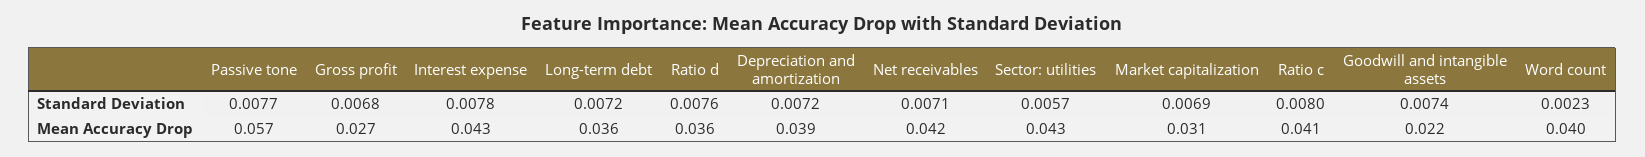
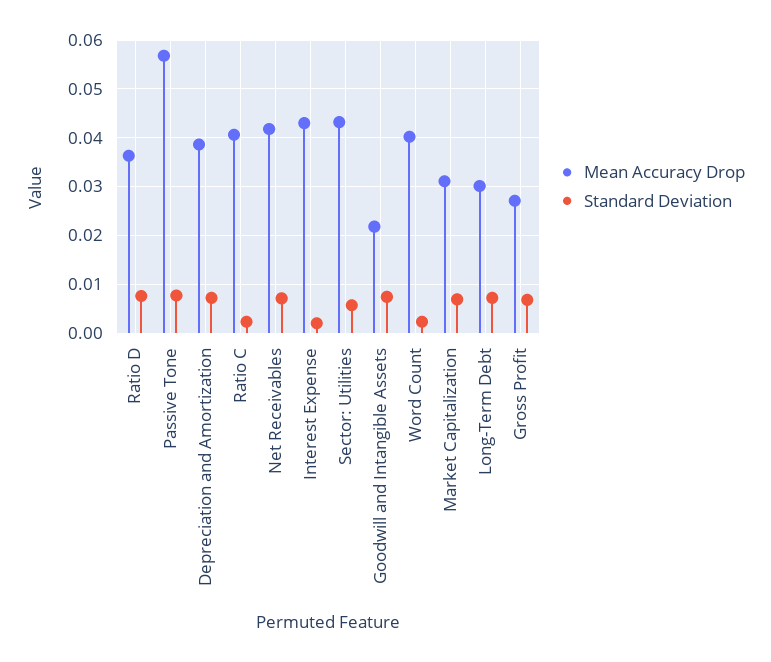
Standard Deviation, Interest expense: 0.0078 -> 0.002
Standard Deviation, Ratio c: 0.008 -> 0.002
Mean Accuracy Drop, Long-term debt: 0.036 -> 0.03

